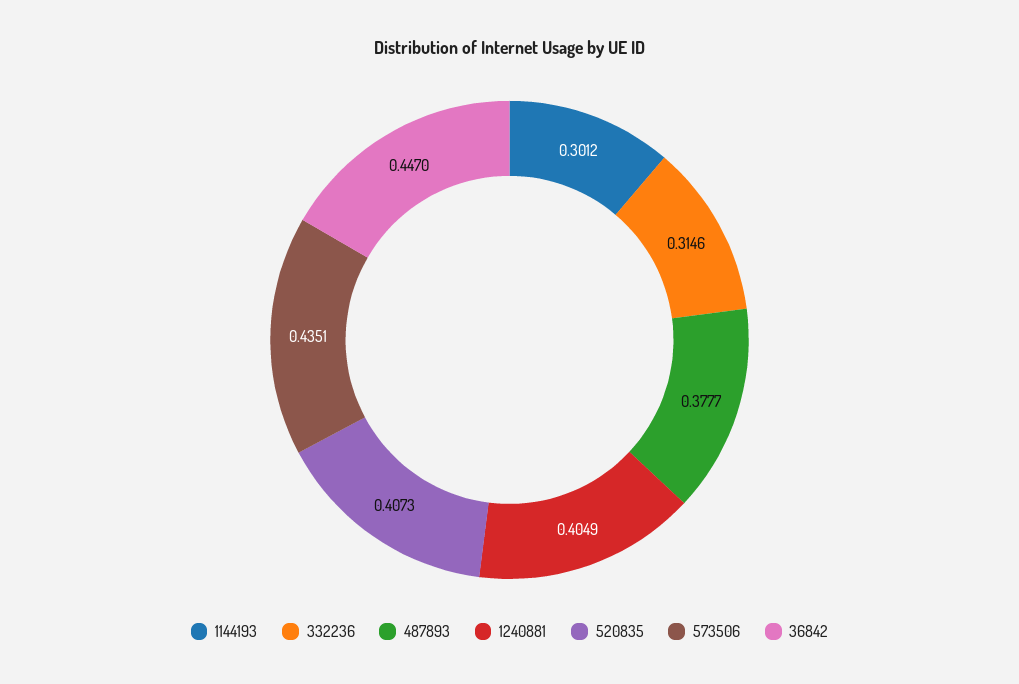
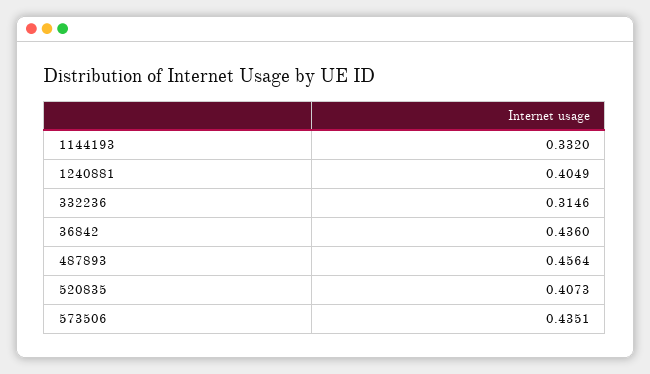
1144193: 0.3012 -> 0.332
487893: 0.3777 -> 0.4564
36842: 0.447 -> 0.436

